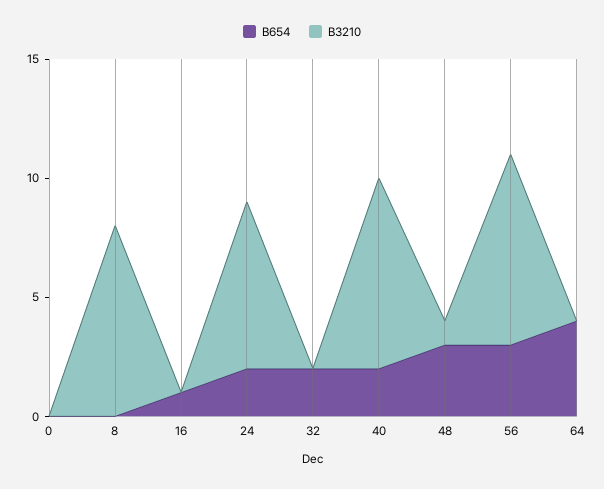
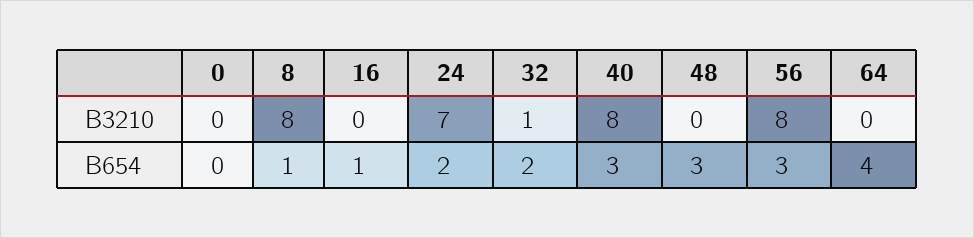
B654, 8: 0 -> 1
B3210, 32: 0 -> 1
B654, 40: 2 -> 3
B3210, 48: 1 -> 0

